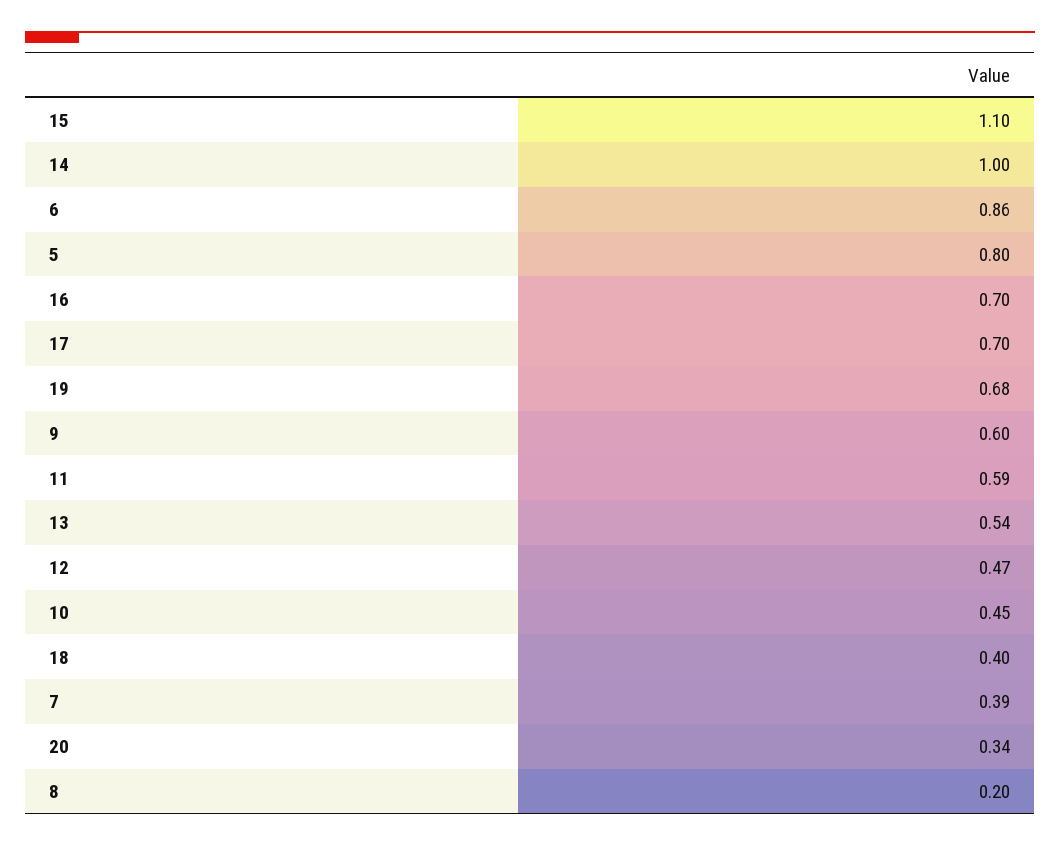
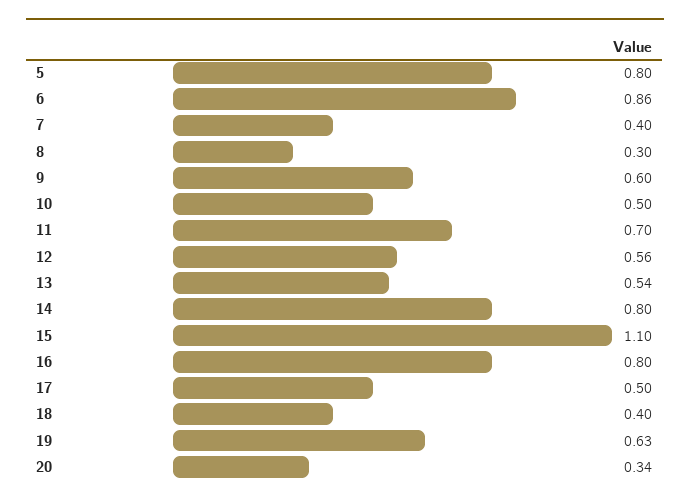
14: 1 -> 0.8
16: 0.7 -> 0.8
17: 0.7 -> 0.5
19: 0.68 -> 0.63
11: 0.59 -> 0.7
12: 0.47 -> 0.56
10: 0.45 -> 0.5
7: 0.39 -> 0.4
8: 0.2 -> 0.3

